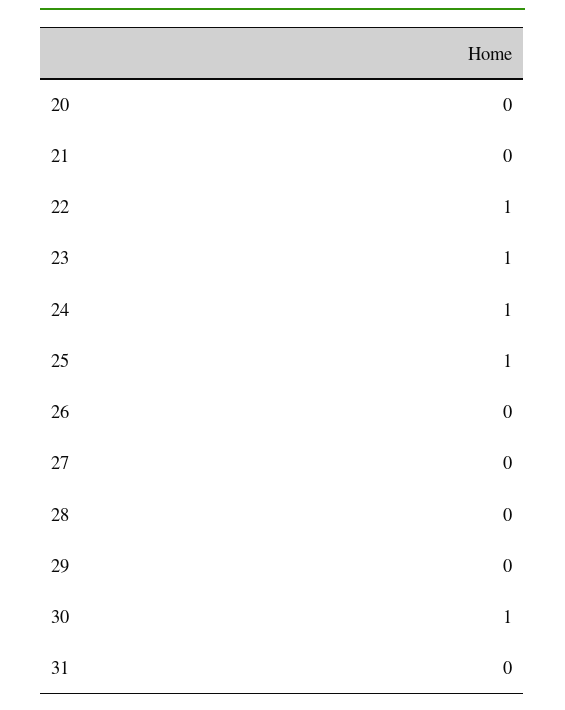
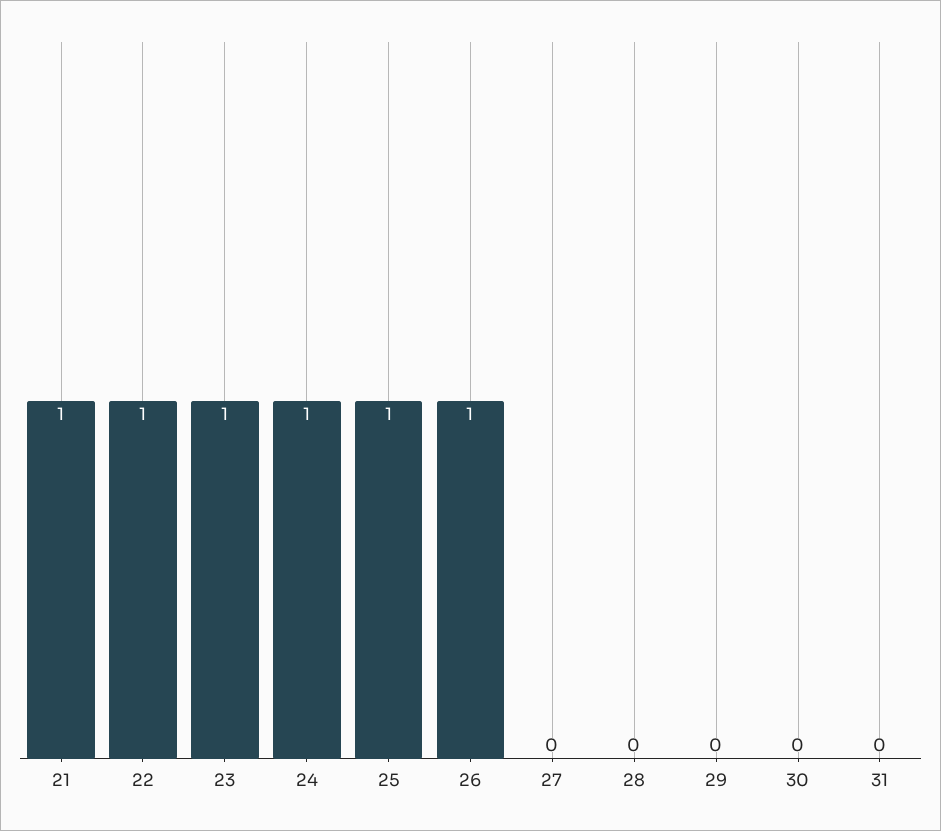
20: 0 -> none
21: 0 -> 1
26: 0 -> 1
30: 1 -> 0

